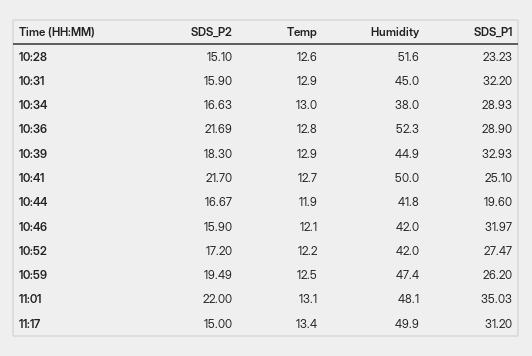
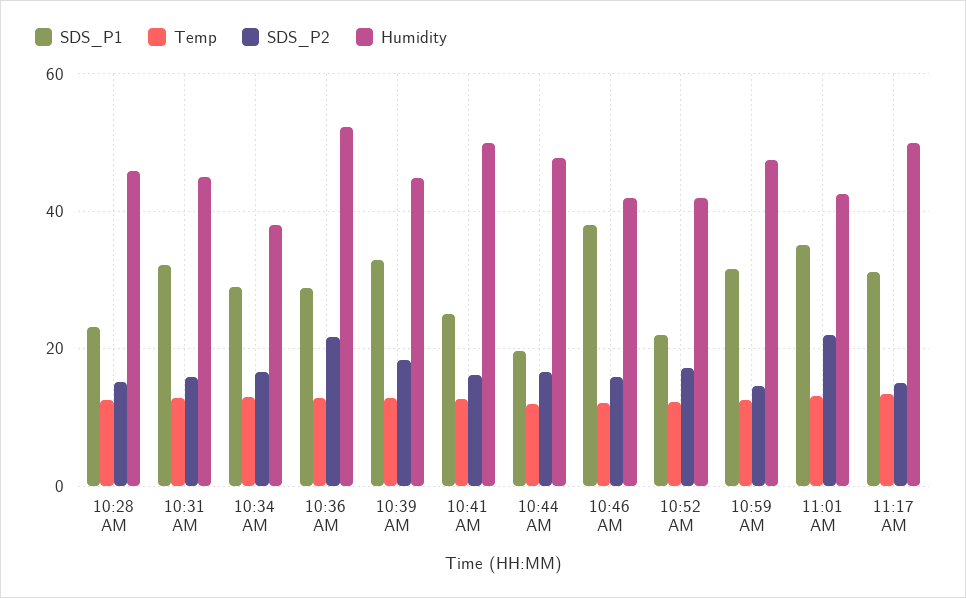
Humidity, 10:28: 51.6 -> 46
SDS_P2, 10:41: 21.7 -> 16
Humidity, 10:44: 41.8 -> 48
SDS_P1, 10:46: 31.97 -> 38
SDS_P1, 10:52: 27.47 -> 22
SDS_P2, 10:59: 19.49 -> 14
SDS_P1, 10:59: 26.2 -> 32
Humidity, 11:01: 48.1 -> 42

